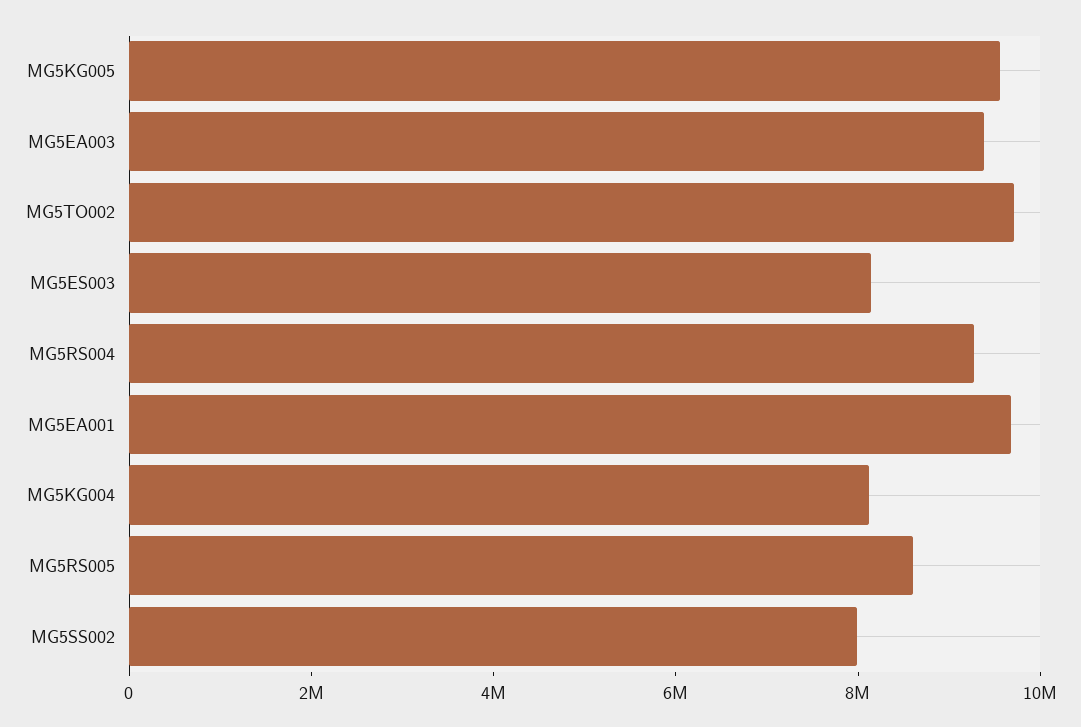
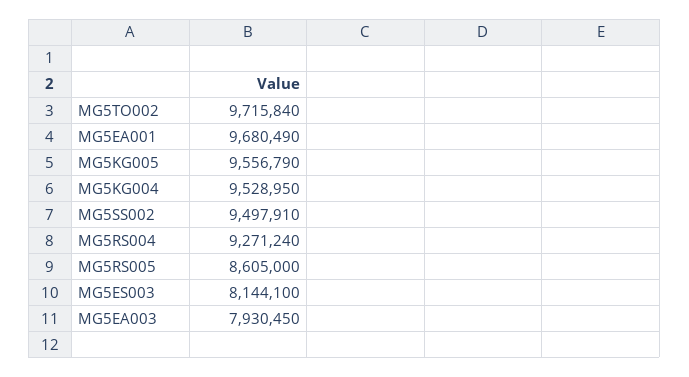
MG5EA003: 9500000 -> 7930450
MG5KG004: 8000000 -> 9528950
MG5SS002: 8000000 -> 9497910

